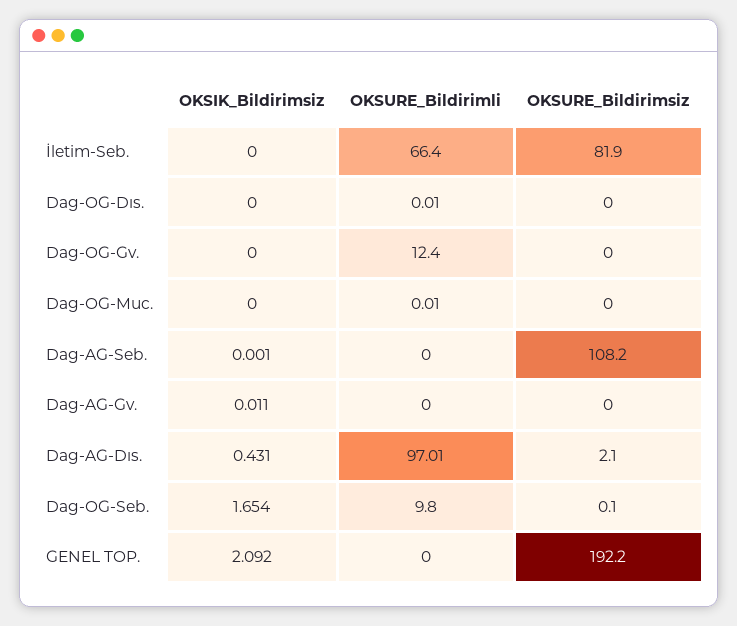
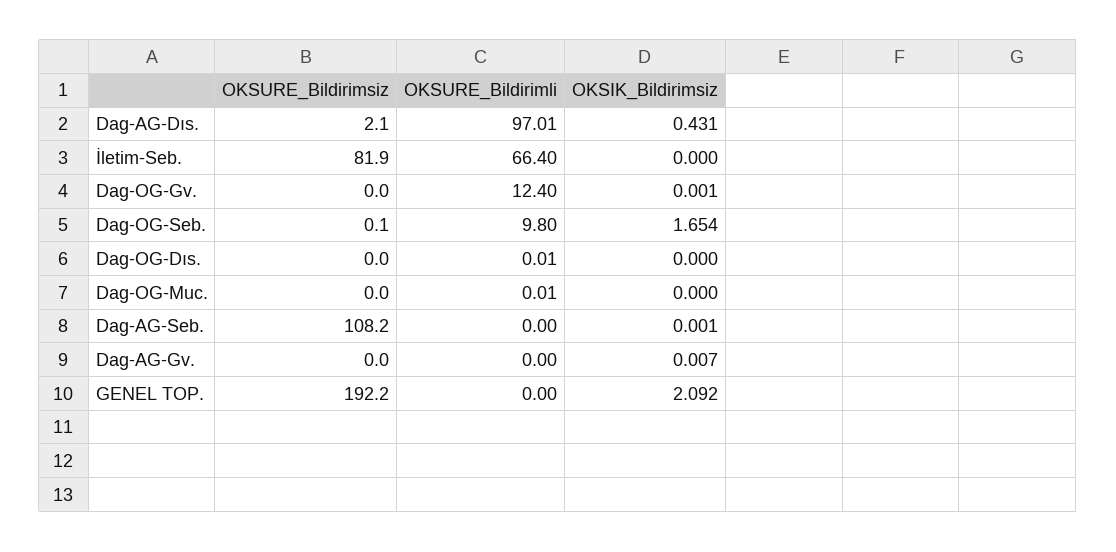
OKSIK_Bildirimsiz, Dag-OG-Gv.: 0 -> 0.001
OKSIK_Bildirimsiz, Dag-AG-Gv.: 0.011 -> 0.007

